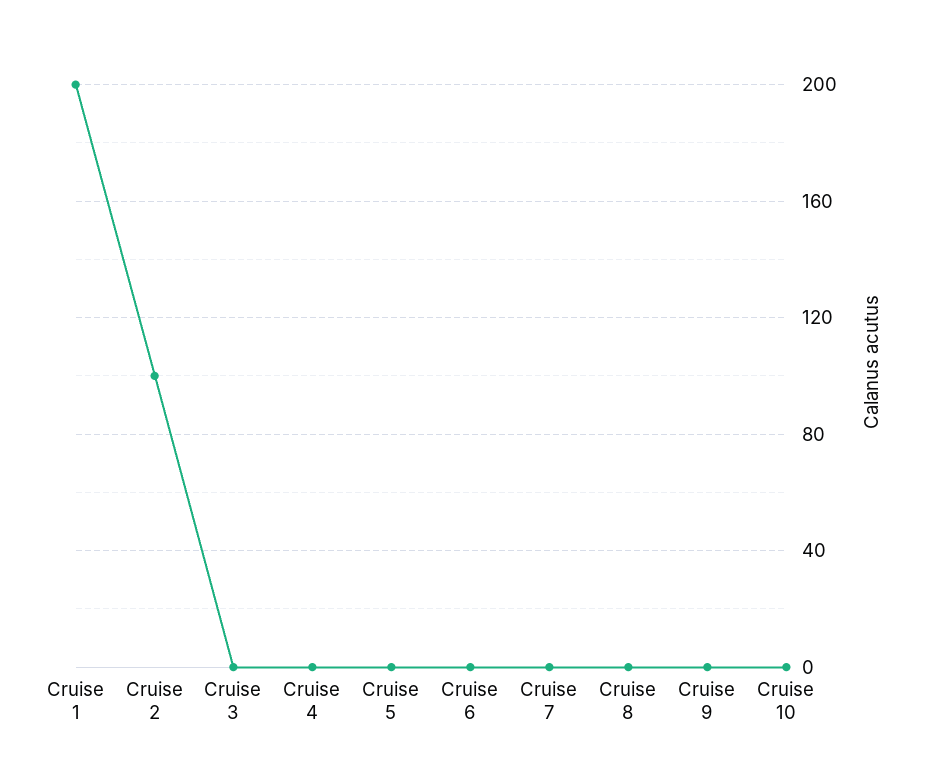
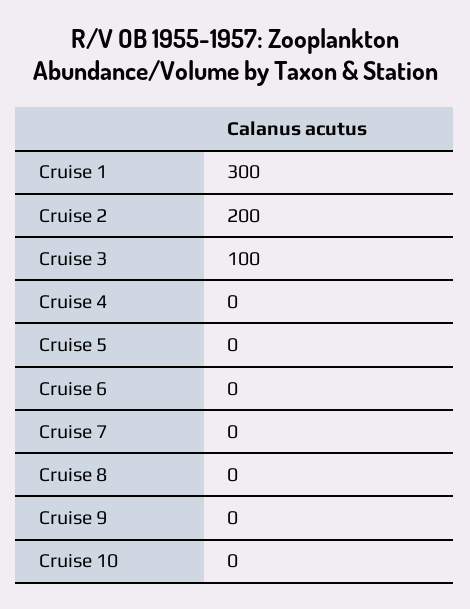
Cruise 1: 200 -> 300
Cruise 2: 100 -> 200
Cruise 3: 0 -> 100

